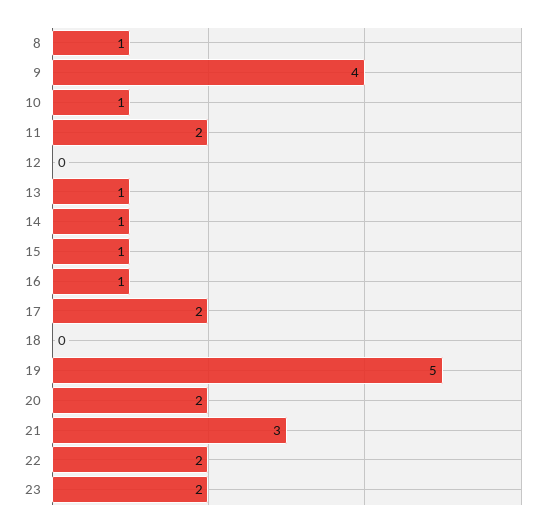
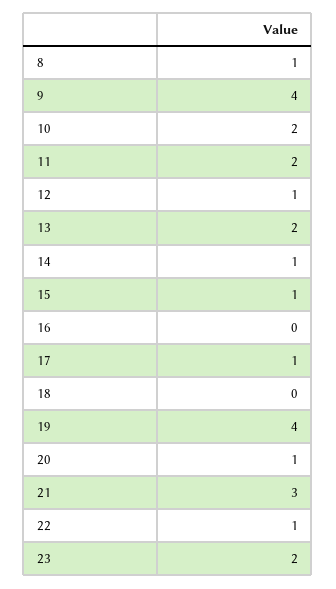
10: 1 -> 2
12: 0 -> 1
13: 1 -> 2
16: 1 -> 0
17: 2 -> 1
19: 5 -> 4
20: 2 -> 1
22: 2 -> 1

